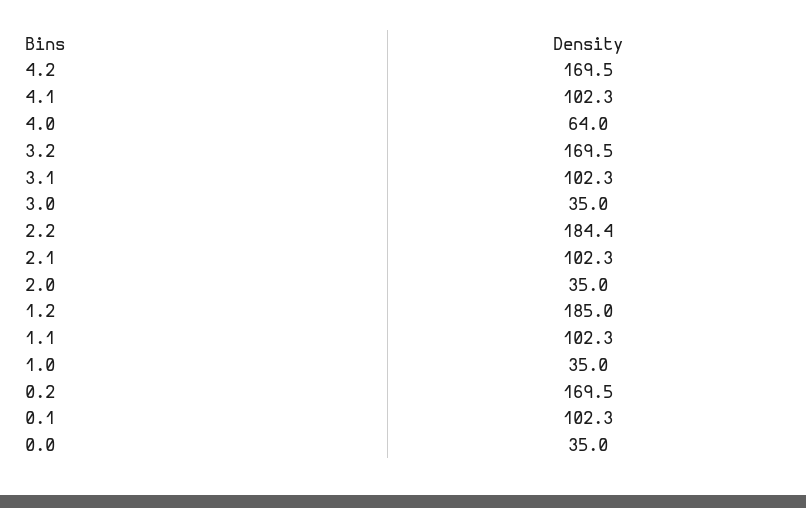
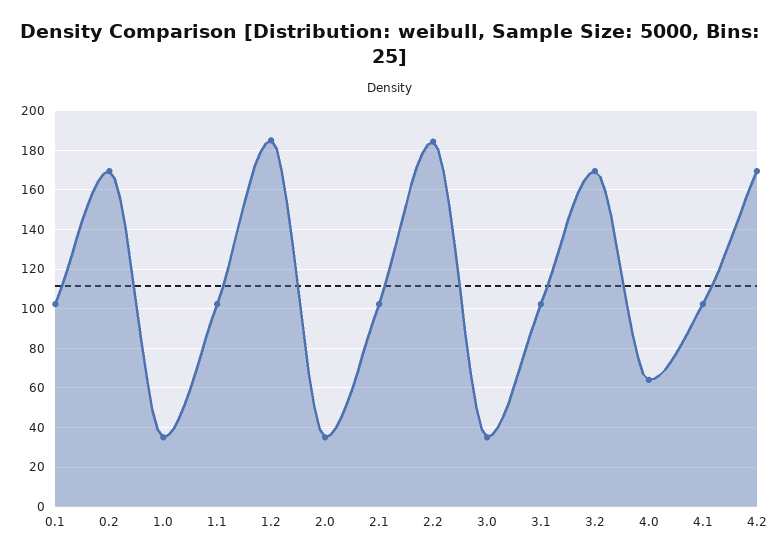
0.0: 35 -> none

